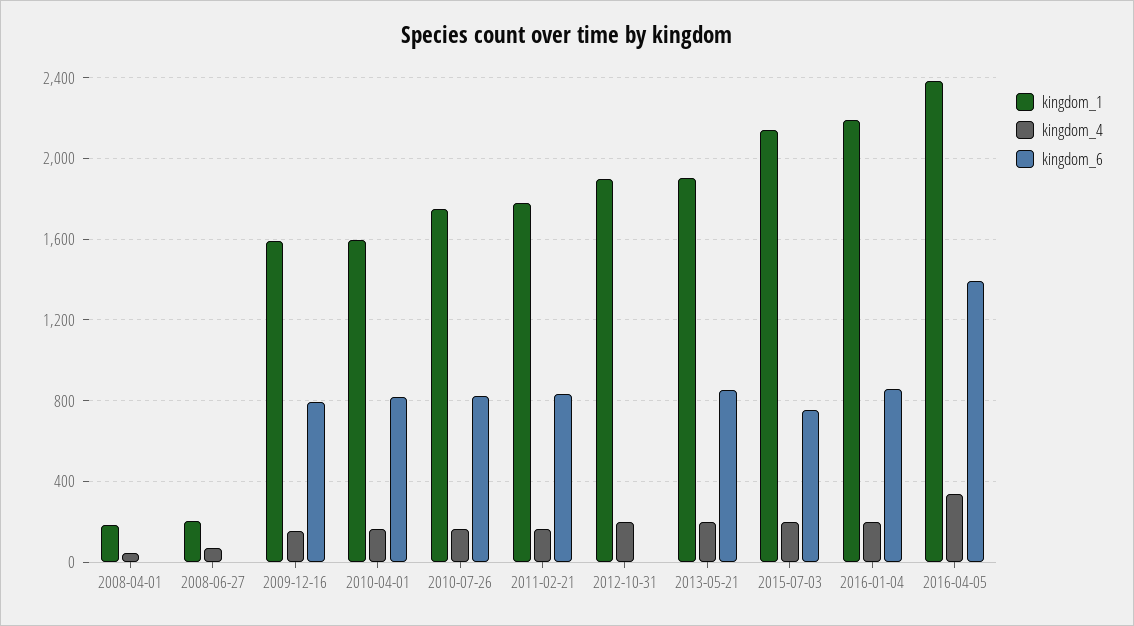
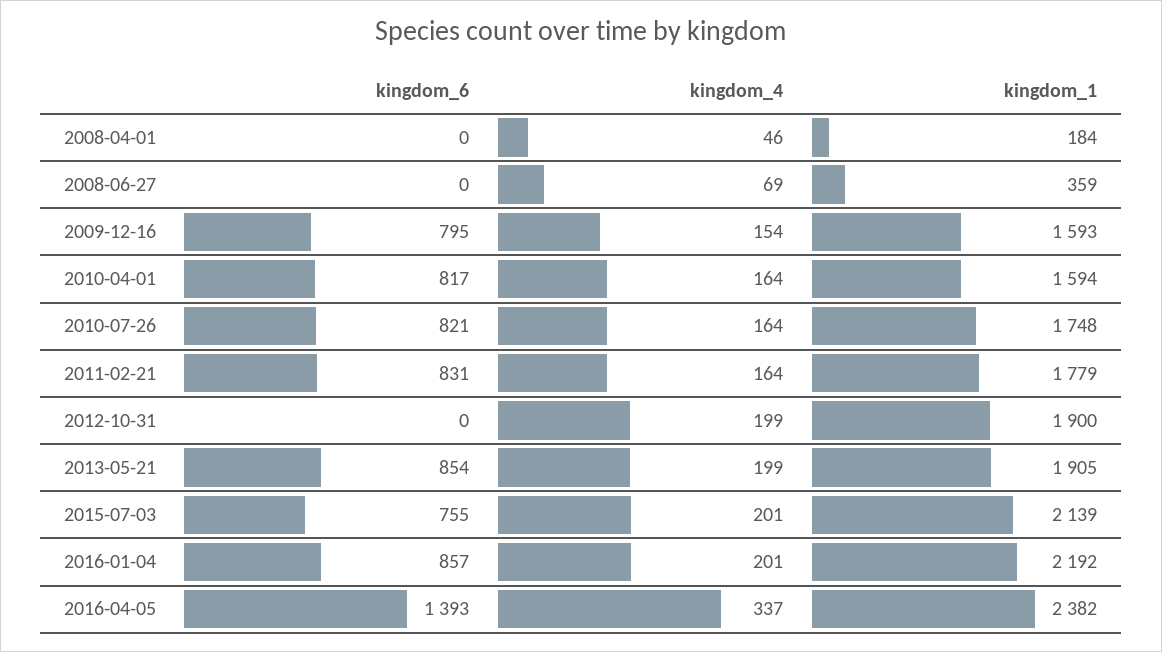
kingdom_1, 2008-06-27: 200 -> 359

